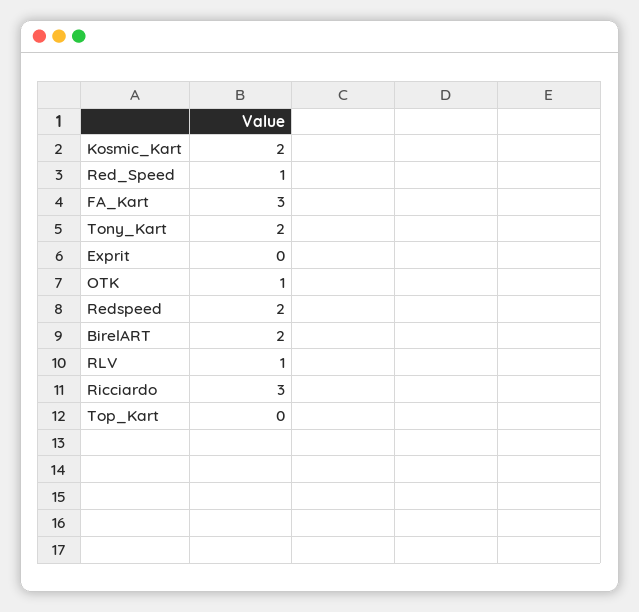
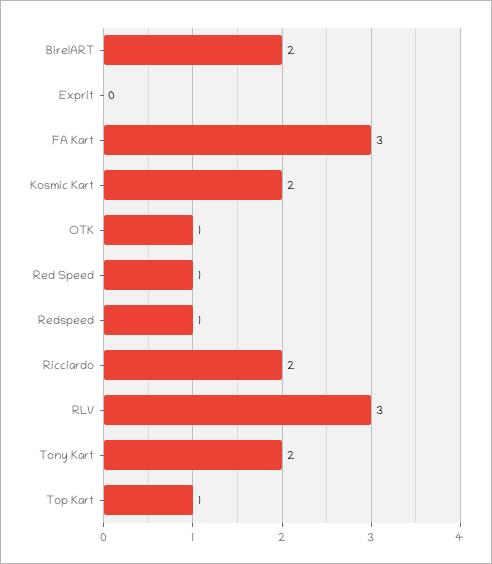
Redspeed: 2 -> 1
RLV: 1 -> 3
Ricciardo: 3 -> 2
Top_Kart: 0 -> 1

